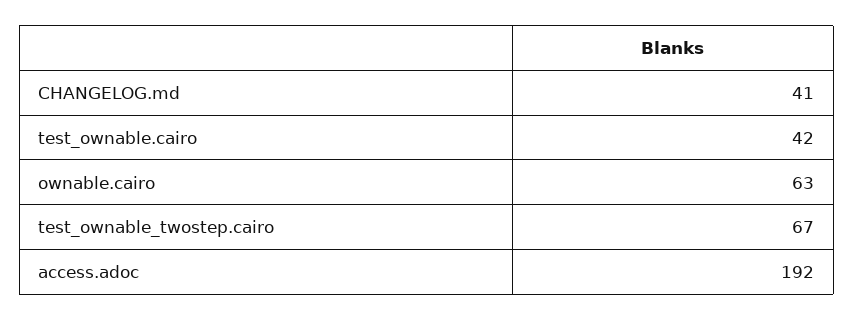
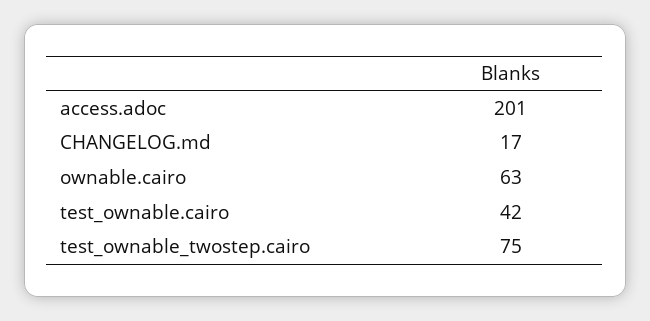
CHANGELOG.md: 41 -> 17
test_ownable_twostep.cairo: 67 -> 75
access.adoc: 192 -> 201

